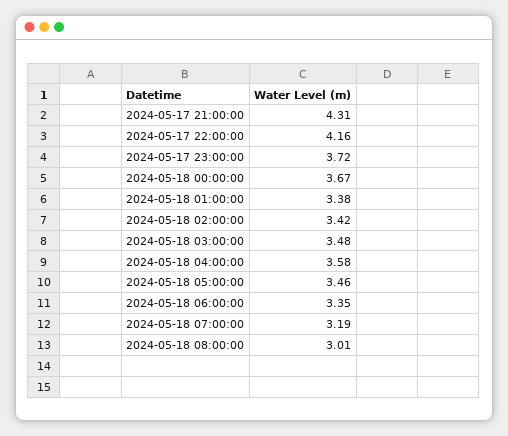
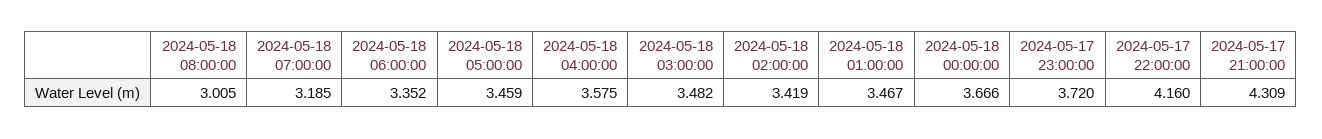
2024-05-18 01:00:00: 3.38 -> 3.467

